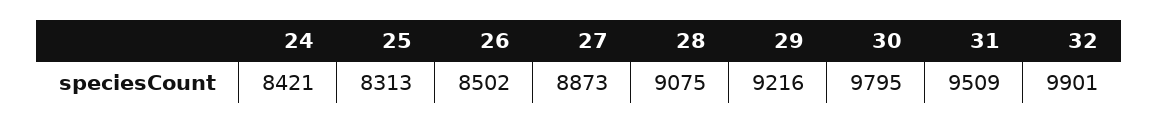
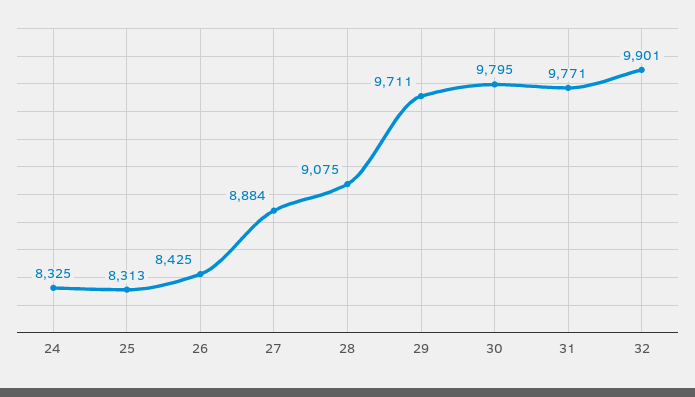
24: 8421 -> 8325
26: 8502 -> 8425
27: 8873 -> 8884
29: 9216 -> 9711
31: 9509 -> 9771

